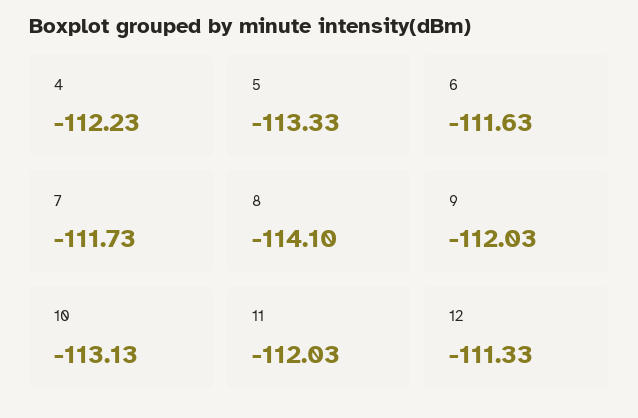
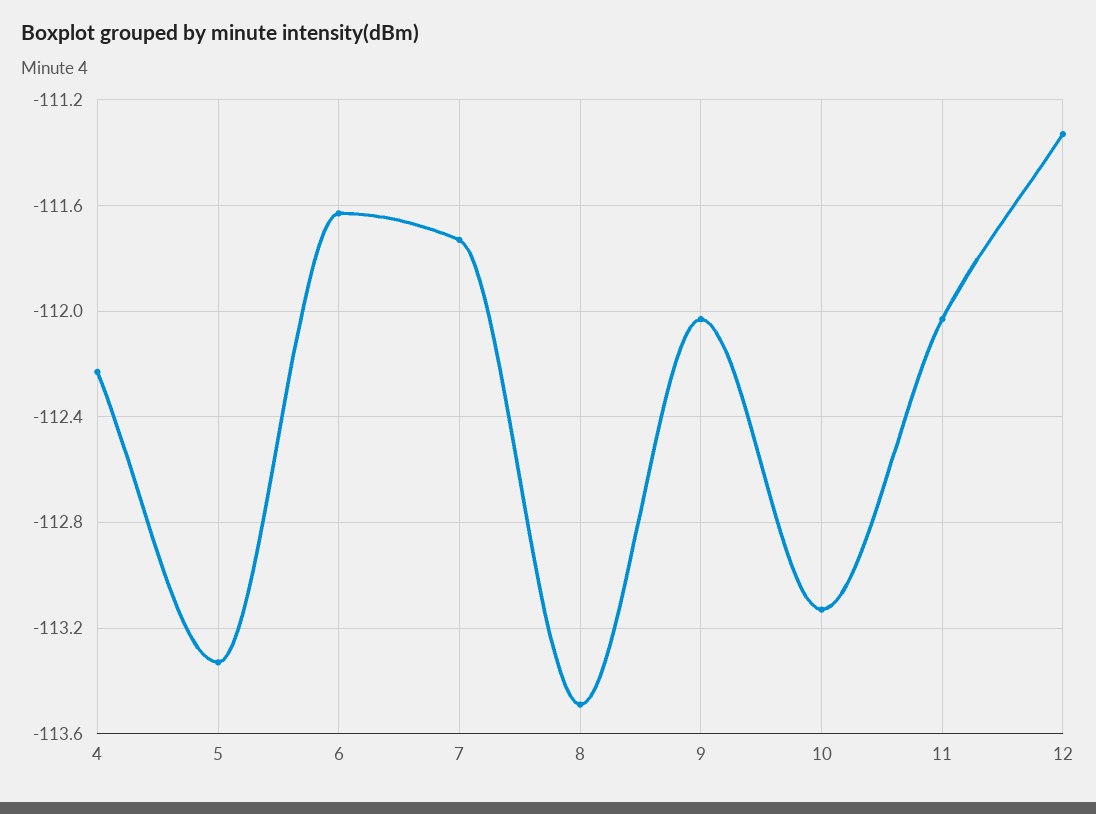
8: -114.1 -> -113.5

